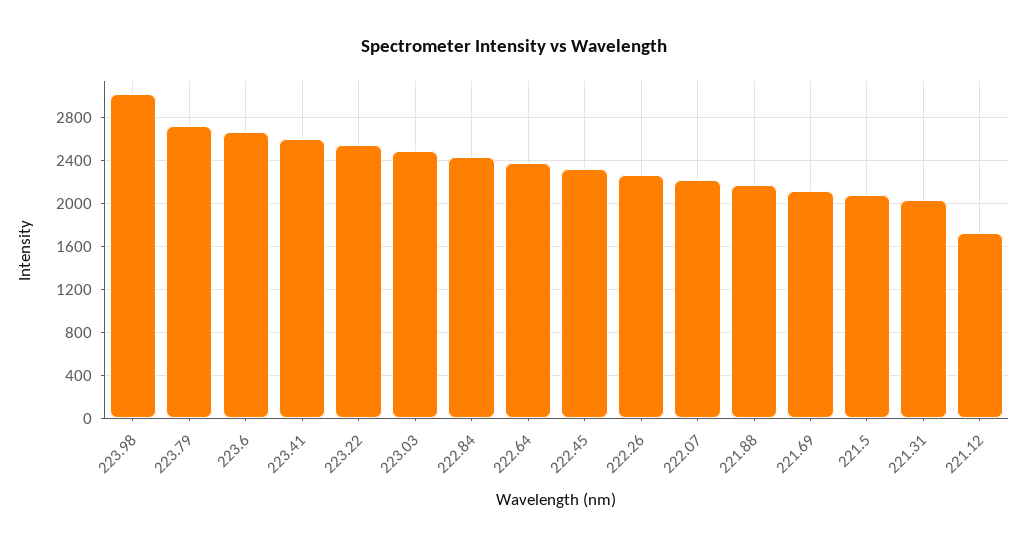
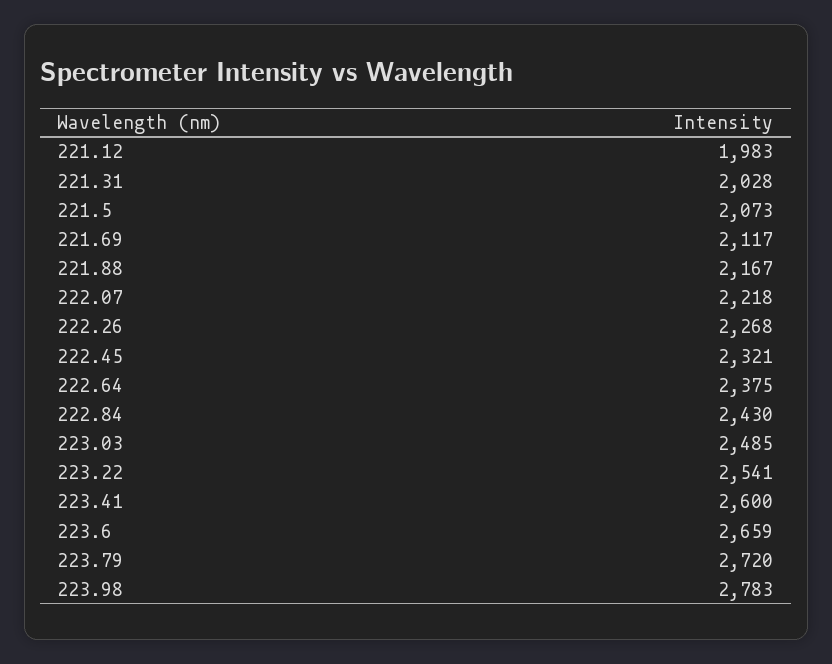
223.98: 3000 -> 2783
221.12: 1700 -> 1983

